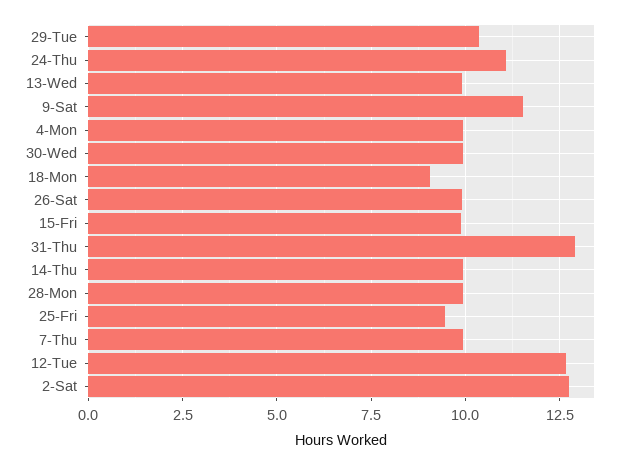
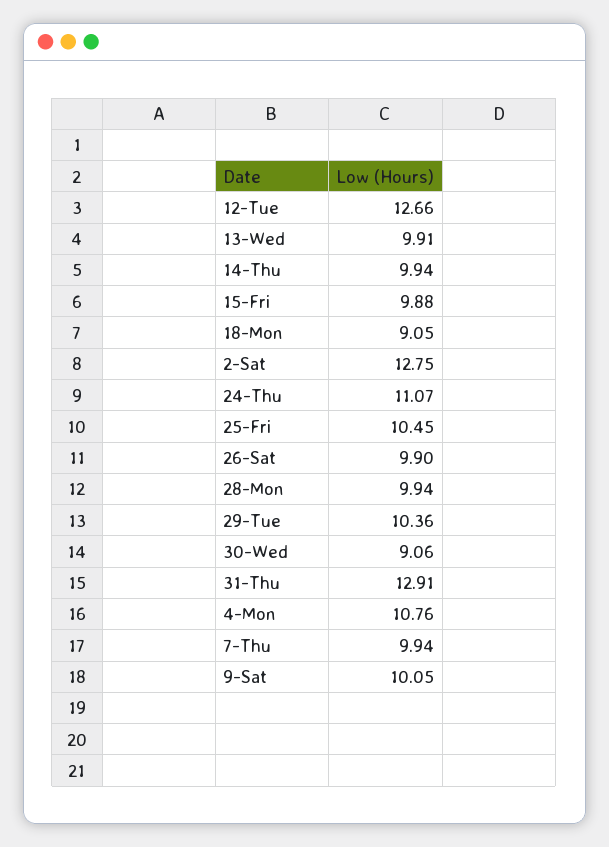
9-Sat: 11.5 -> 10.05
4-Mon: 10 -> 10.76
30-Wed: 10 -> 9.06
25-Fri: 9.5 -> 10.45

